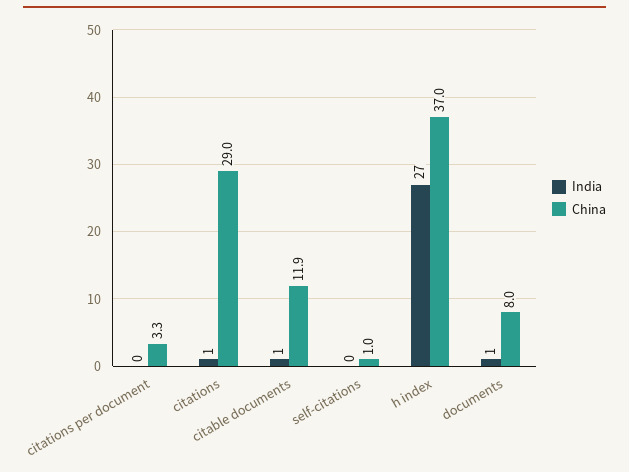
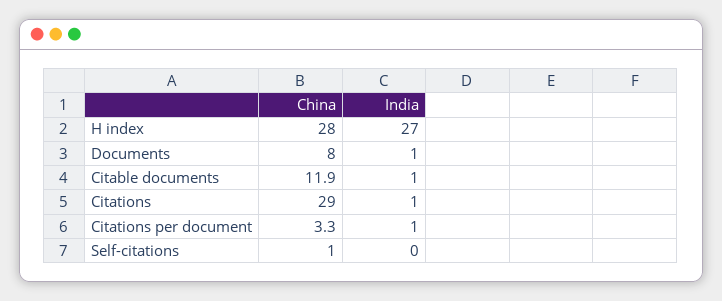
India, citations per document: 0 -> 1
China, h index: 37 -> 28

